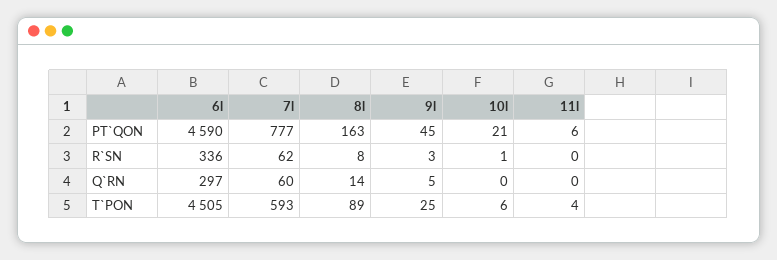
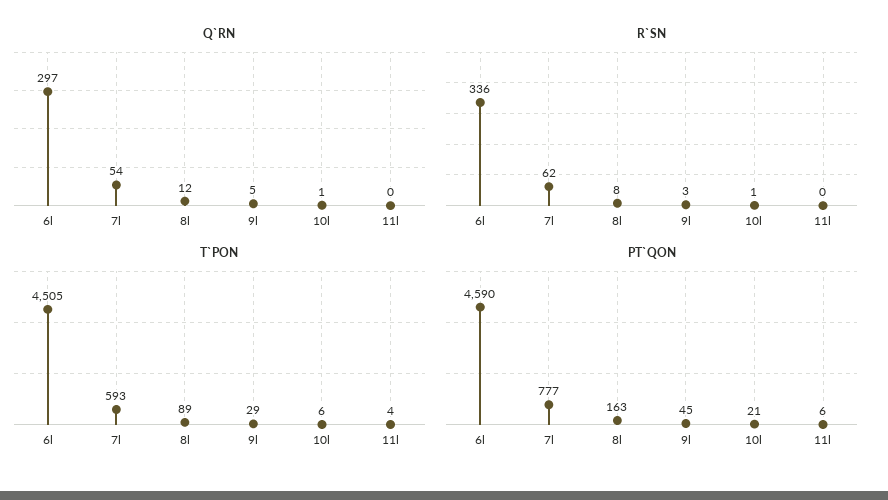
Q`RN, 7l: 60 -> 54
Q`RN, 8l: 14 -> 12
Q`RN, 10l: 0 -> 1
T`PON, 9l: 25 -> 29

